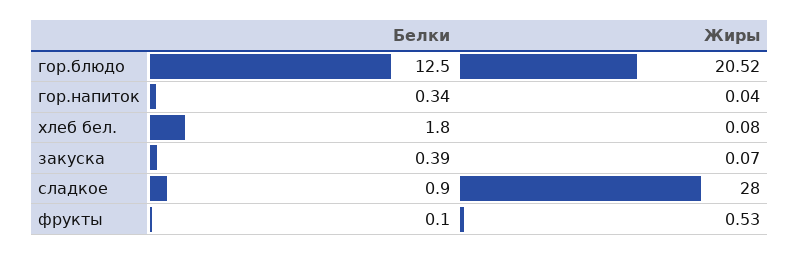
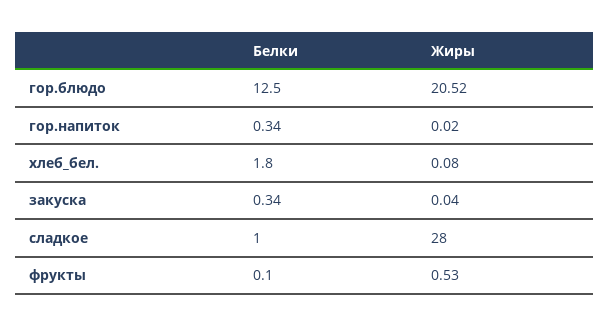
Жиры, гор.напиток: 0.04 -> 0.02
Белки, закуска: 0.39 -> 0.34
Жиры, закуска: 0.07 -> 0.04
Белки, сладкое: 0.9 -> 1

